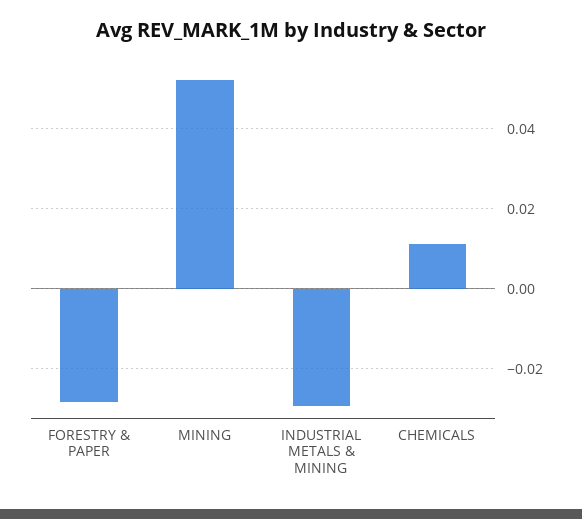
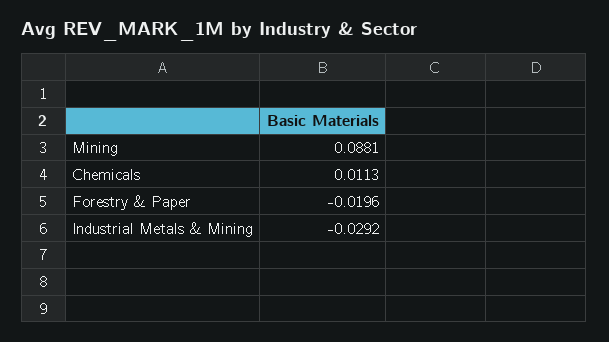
FORESTRY & PAPER: -0.028 -> -0.0196
MINING: 0.052 -> 0.0881

